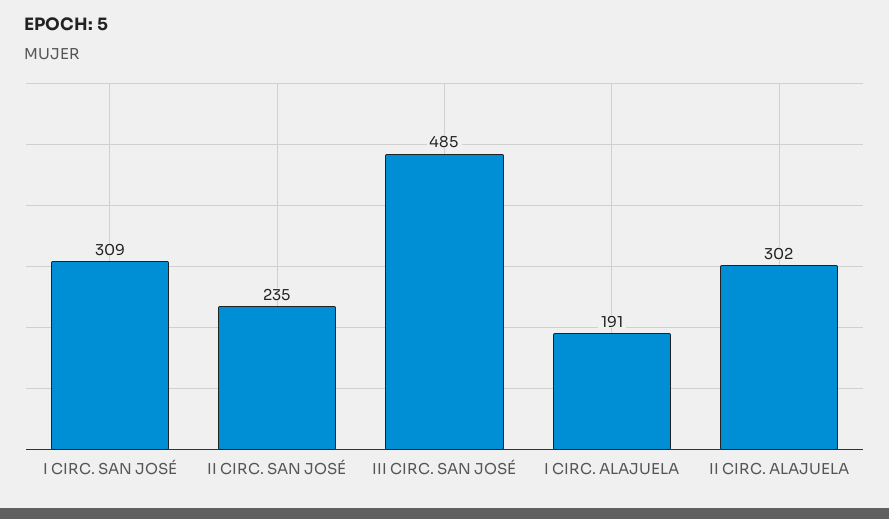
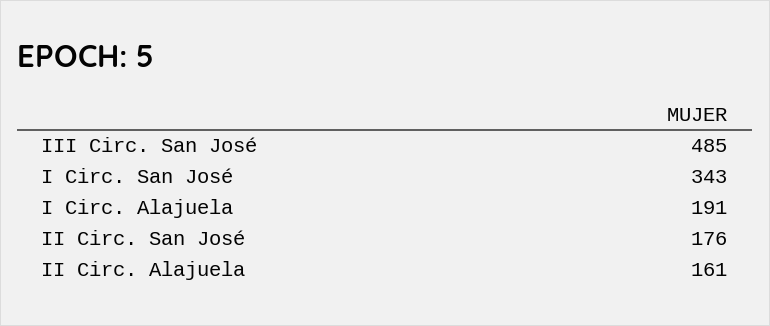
I CIRC. SAN JOSÉ: 309 -> 343
II CIRC. SAN JOSÉ: 235 -> 176
II CIRC. ALAJUELA: 302 -> 161

